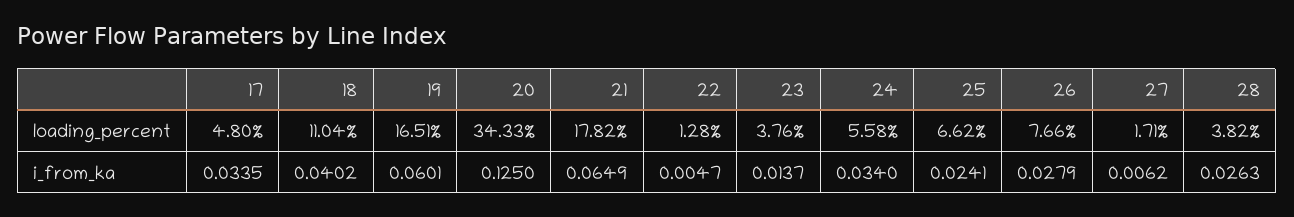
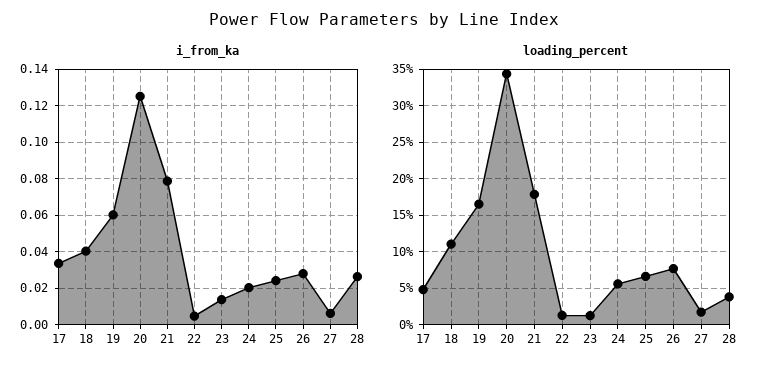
loading_percent, 23: 3.76 -> 1
i_from_ka, 21: 0.0649 -> 0.08
i_from_ka, 24: 0.034 -> 0.02

